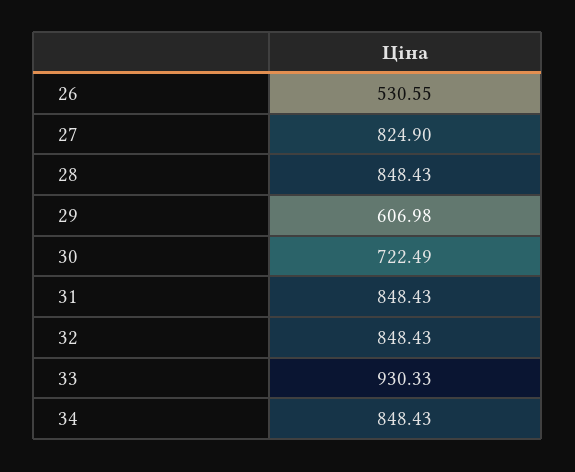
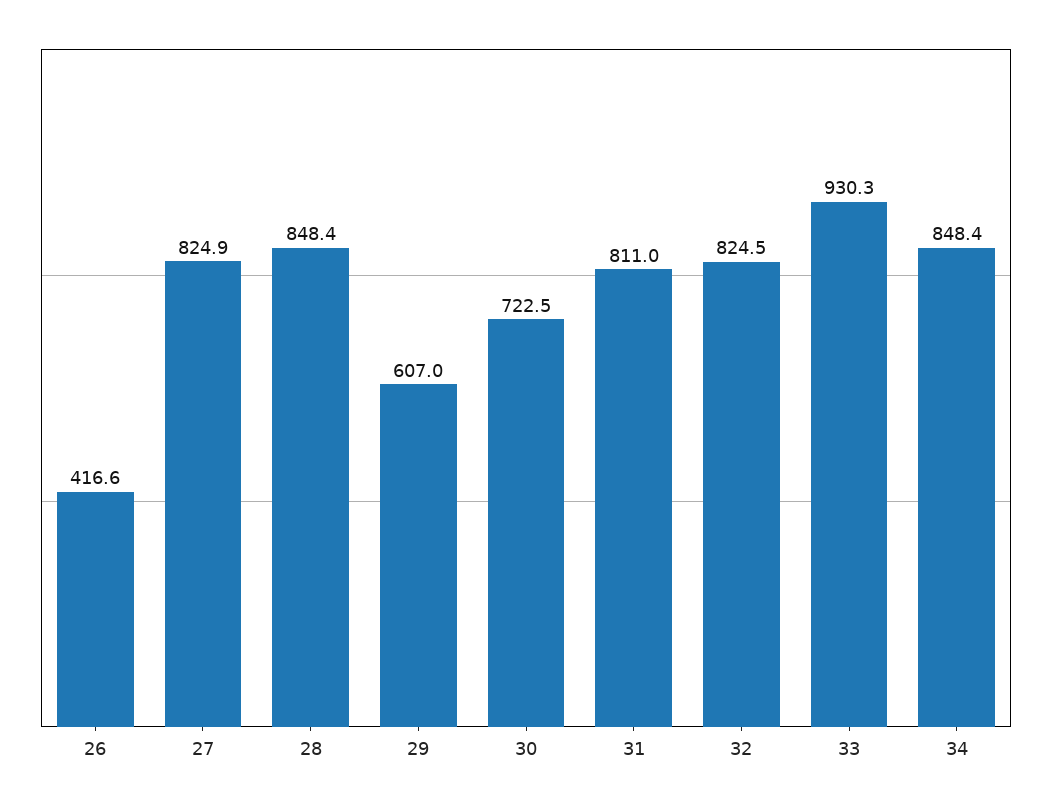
26: 530.55 -> 416.6
31: 848.43 -> 811
32: 848.43 -> 824.5

